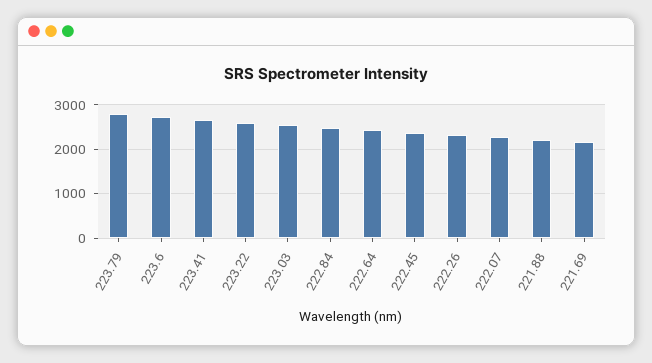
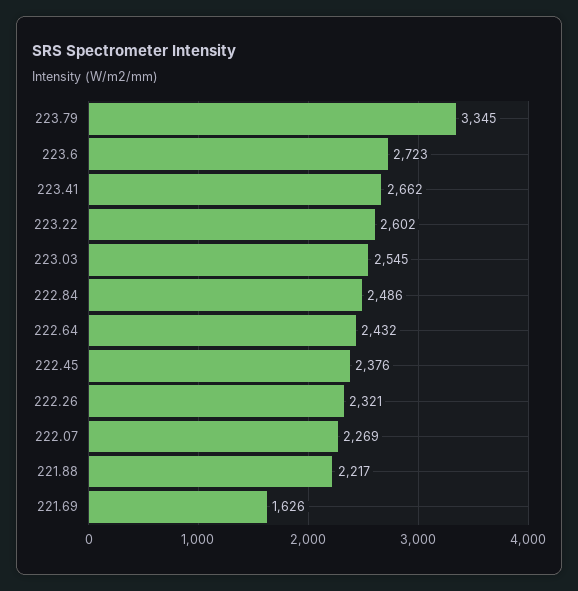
223.79: 2800 -> 3345
221.69: 2200 -> 1626

